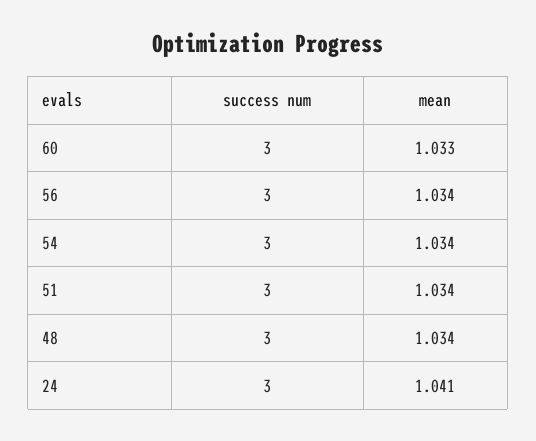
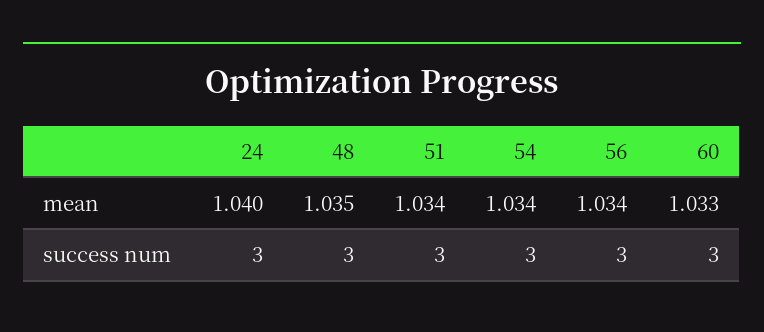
mean, 48: 1.034 -> 1.035
mean, 24: 1.041 -> 1.04

